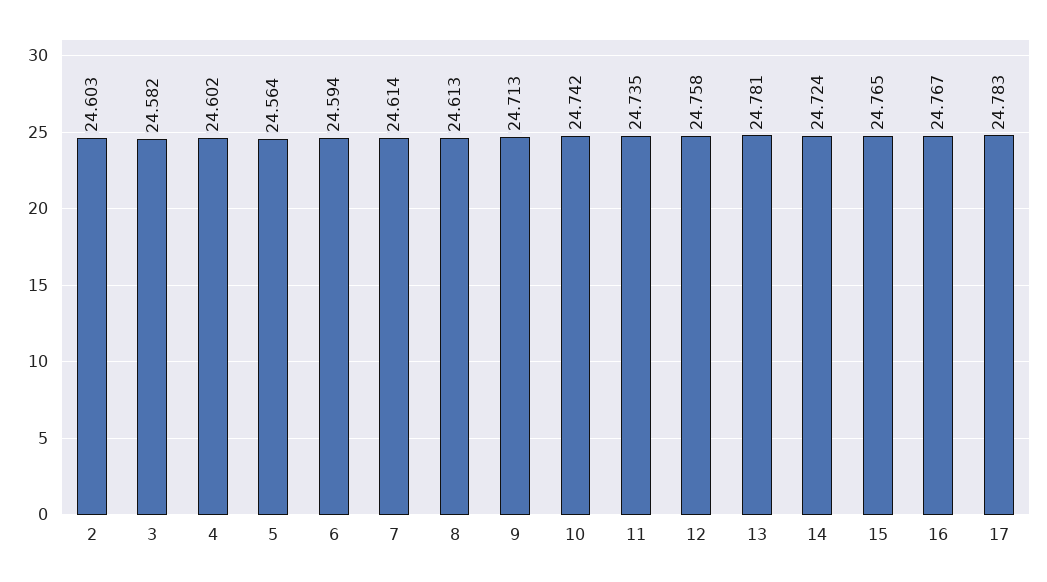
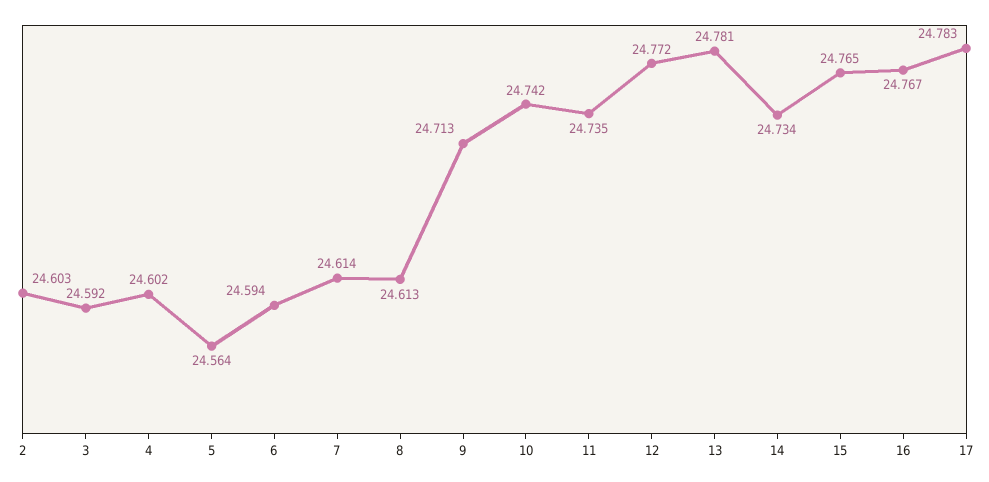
3: 24.582 -> 24.592
12: 24.758 -> 24.772
14: 24.724 -> 24.734

